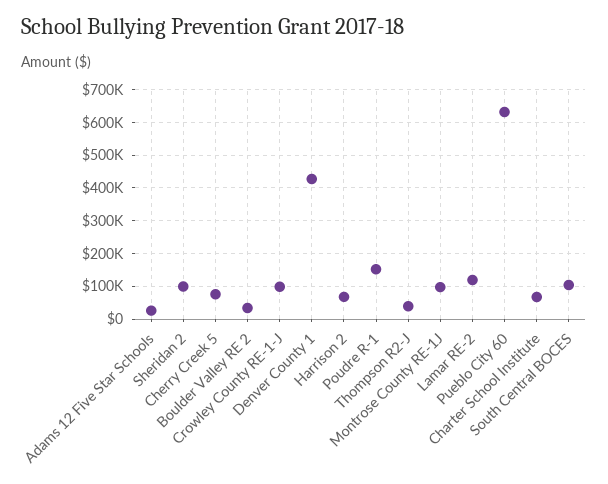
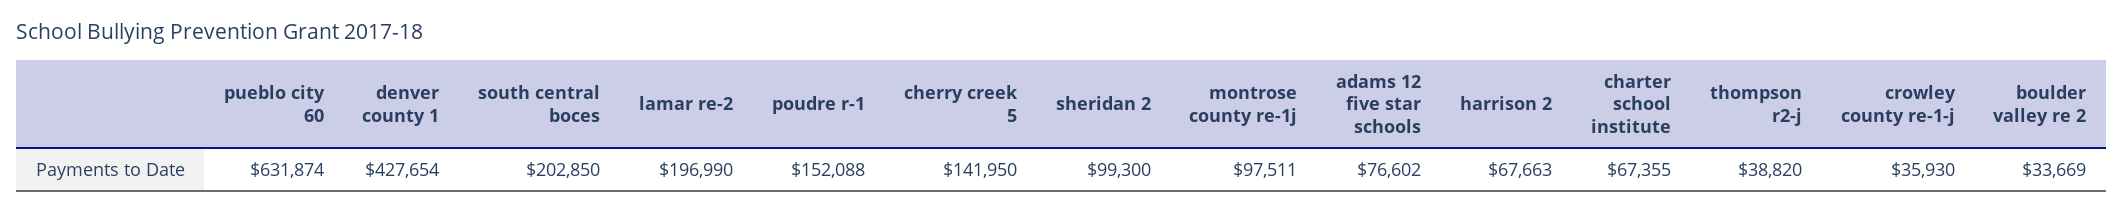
Adams 12 Five Star Schools: 20000 -> 76602
Cherry Creek 5: 80000 -> 141950
Crowley County RE-1-J: 100000 -> 35930
Lamar RE-2: 120000 -> 196990
South Central BOCES: 100000 -> 202850

